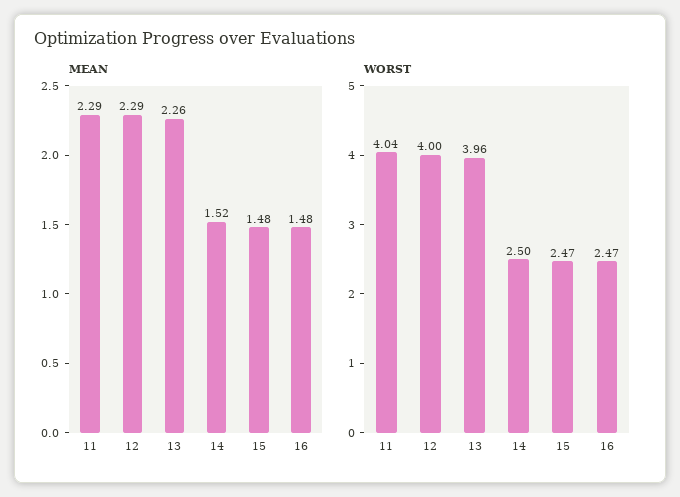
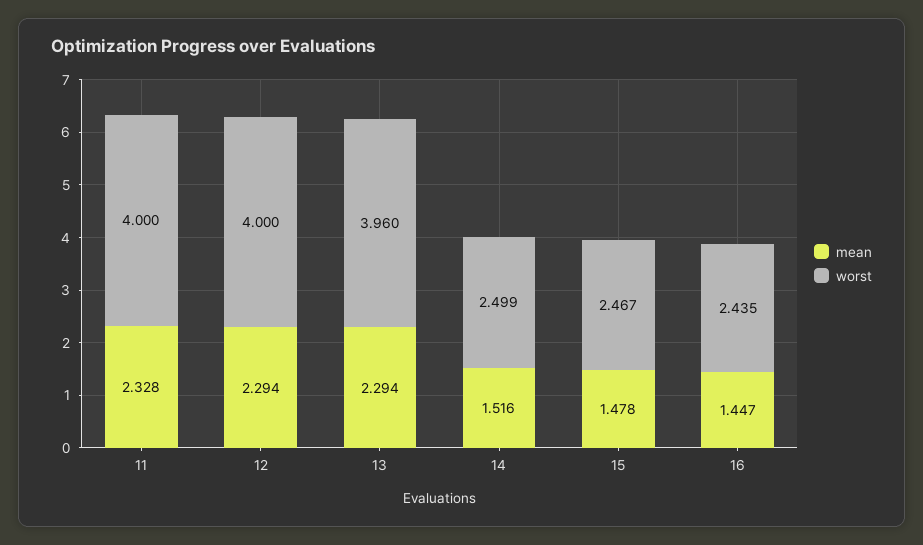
MEAN, 11: 2.29 -> 2.328
MEAN, 13: 2.26 -> 2.294
MEAN, 16: 1.48 -> 1.447
WORST, 11: 4.04 -> 4
WORST, 16: 2.47 -> 2.435

